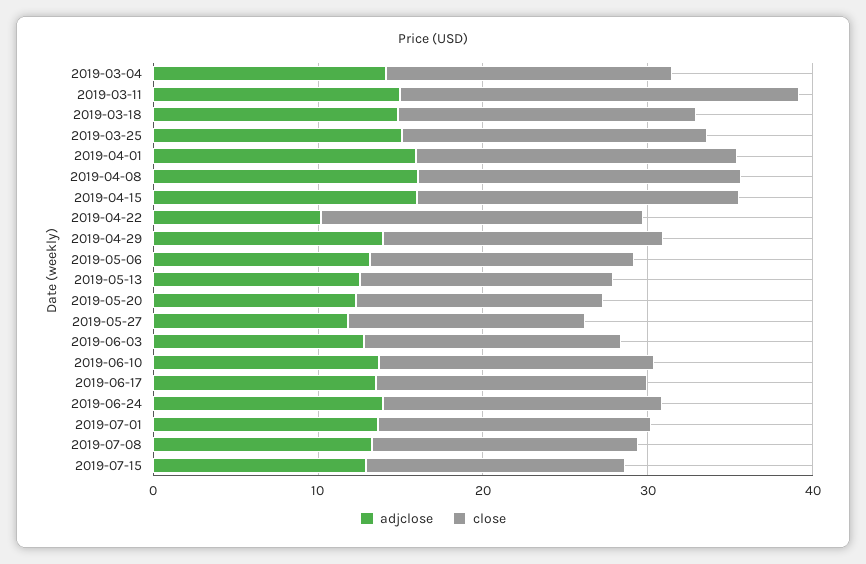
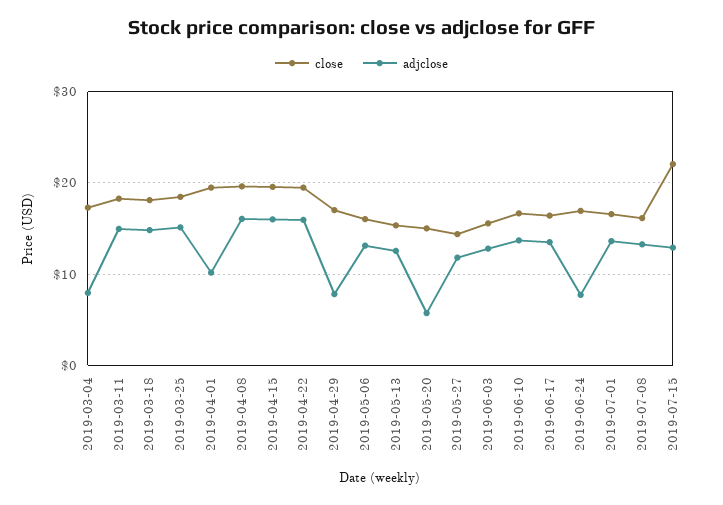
adjclose, 2019-03-04: 14 -> 8
close, 2019-03-11: 24 -> 18
adjclose, 2019-04-01: 16 -> 10
adjclose, 2019-04-22: 10 -> 16
adjclose, 2019-04-29: 14 -> 8
adjclose, 2019-05-20: 12 -> 6
adjclose, 2019-06-24: 14 -> 8
close, 2019-07-15: 16 -> 22

